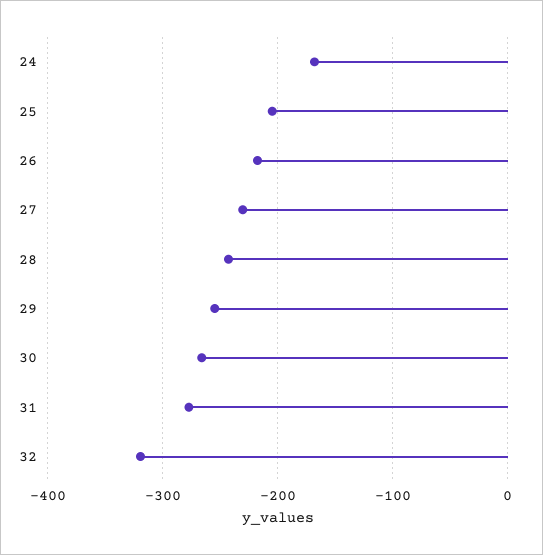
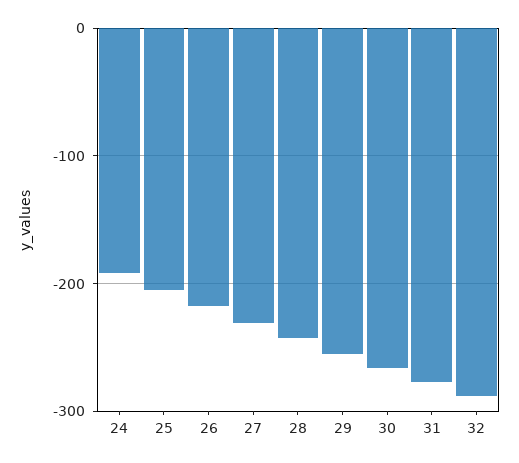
24: -170 -> -190
32: -320 -> -290

